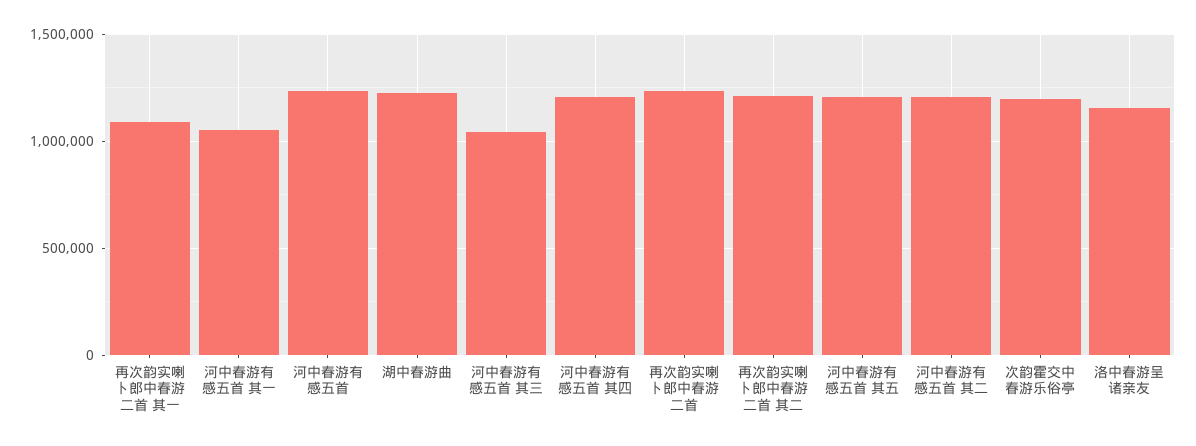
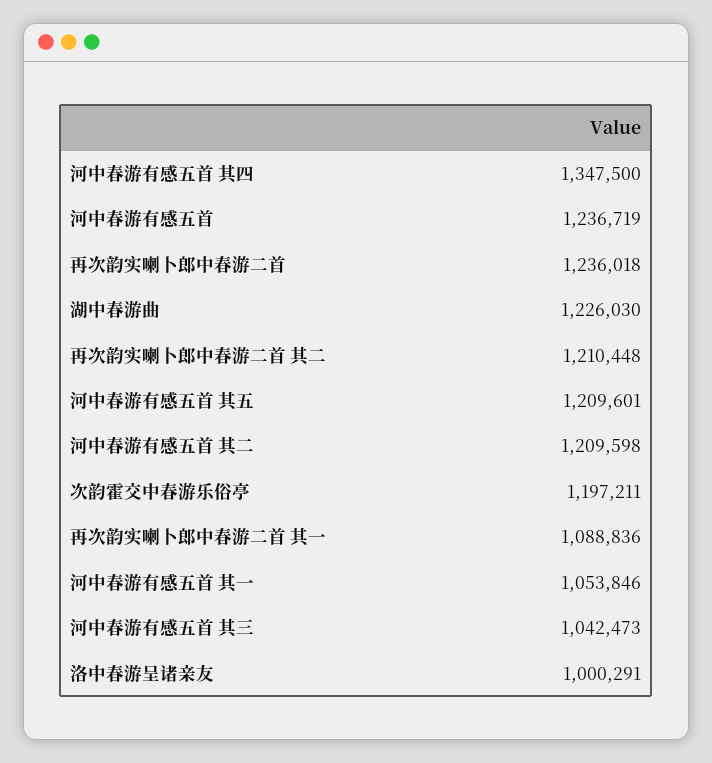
河中春游有感五首 其四: 1200000 -> 1347500
洛中春游呈诸亲友: 1150000 -> 1000291

